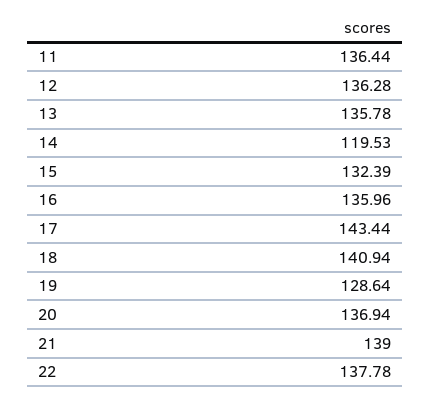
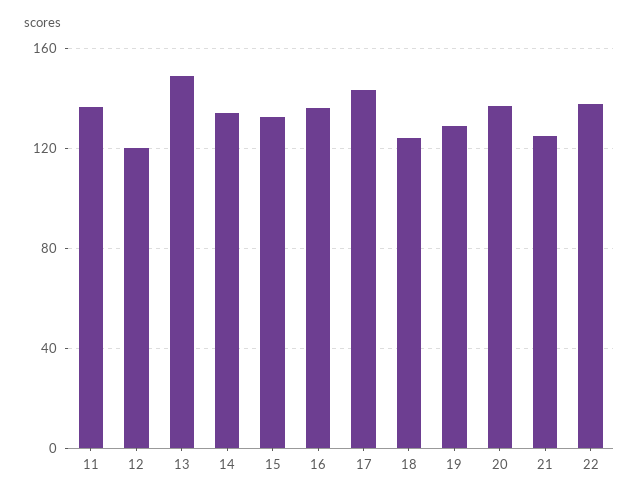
12: 136.28 -> 120
13: 135.78 -> 150
14: 119.53 -> 135
18: 140.94 -> 125
21: 139 -> 125

